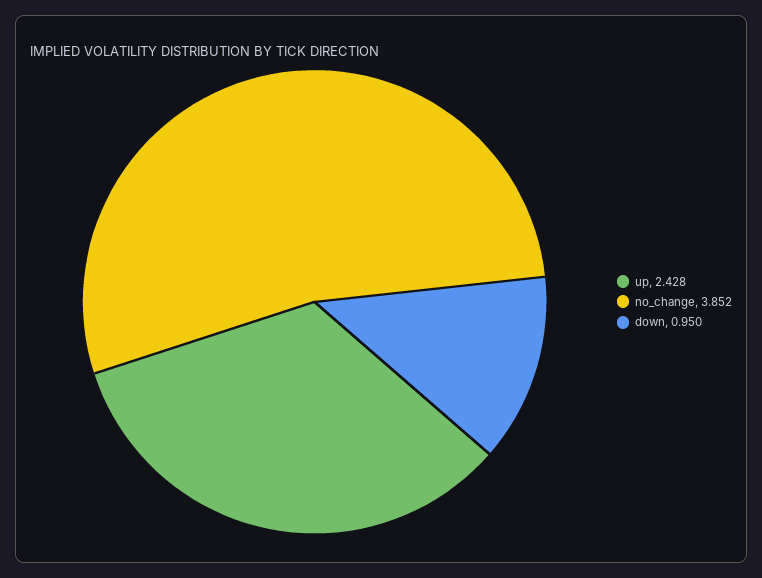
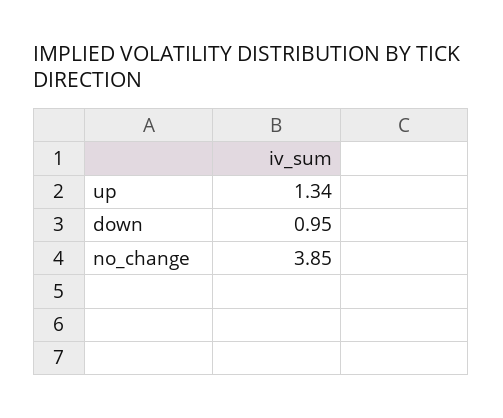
up: 2.428 -> 1.34

